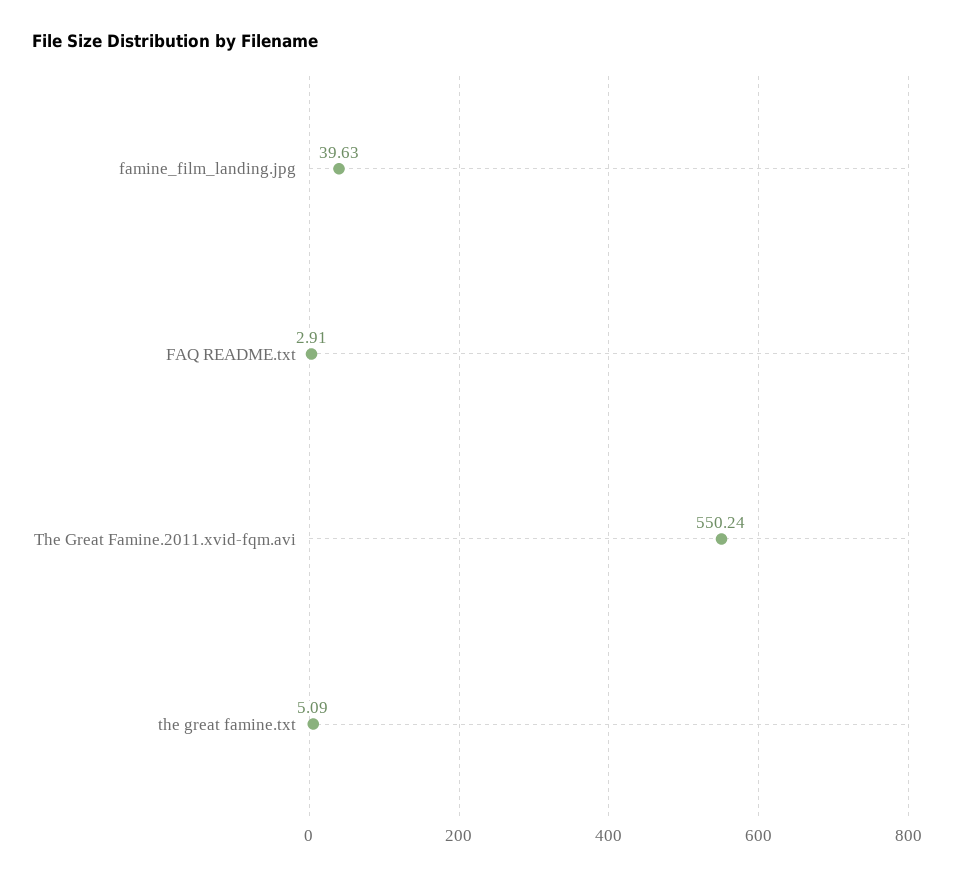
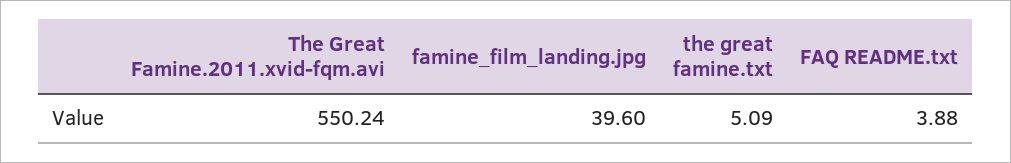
famine_film_landing.jpg: 39.63 -> 39.6
FAQ README.txt: 2.91 -> 3.88

